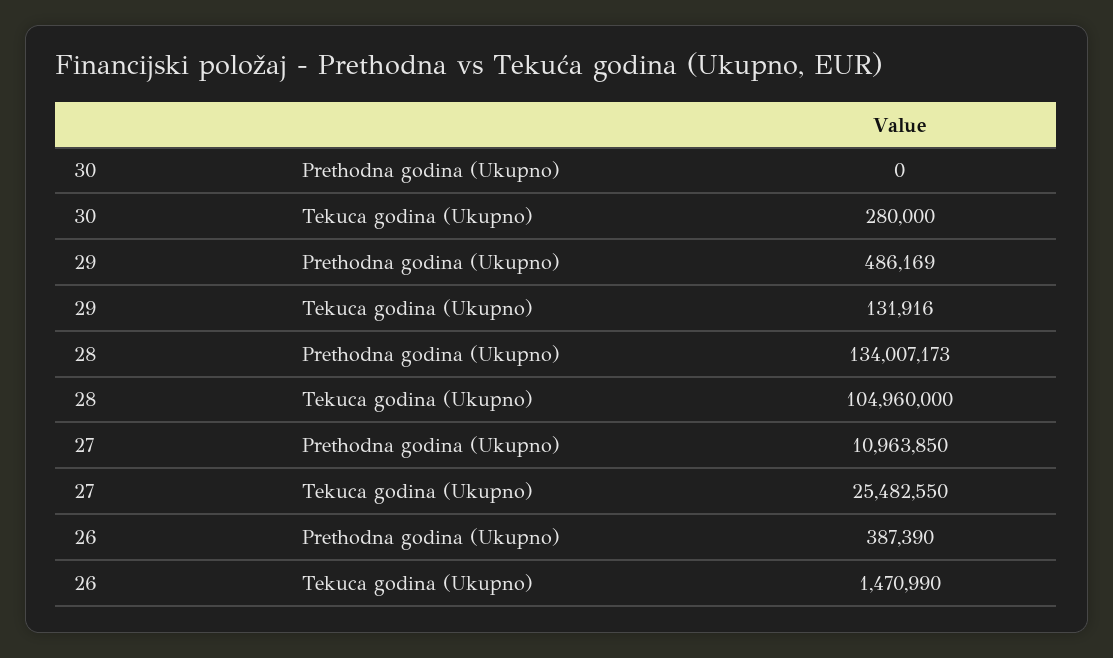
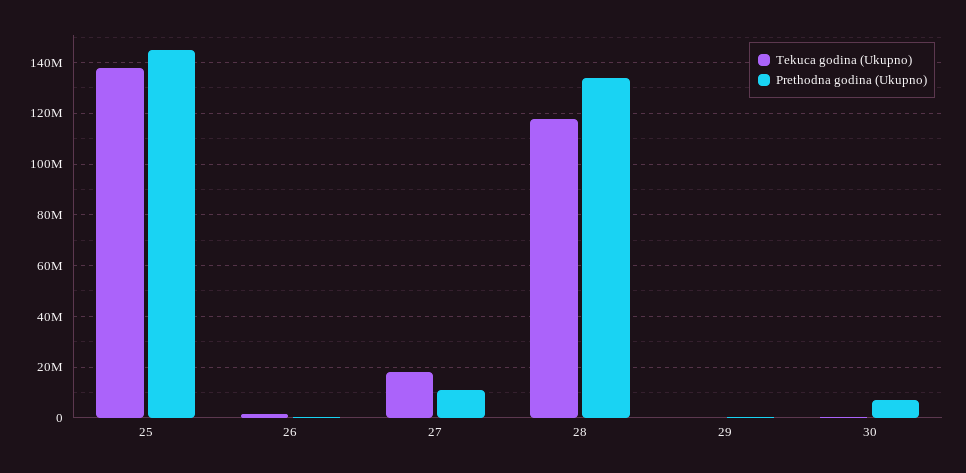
Prethodna godina (Ukupno), 30: 0 -> 7500000
Tekuca godina (Ukupno), 28: 104960000 -> 117500000
Tekuca godina (Ukupno), 27: 25482550 -> 17500000
Tekuca godina (Ukupno), 25: none -> 137500000
Prethodna godina (Ukupno), 25: none -> 145000000

